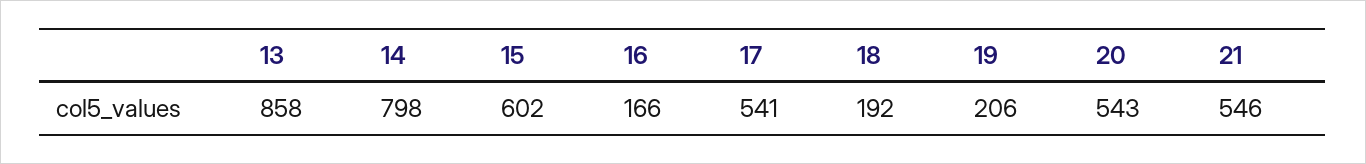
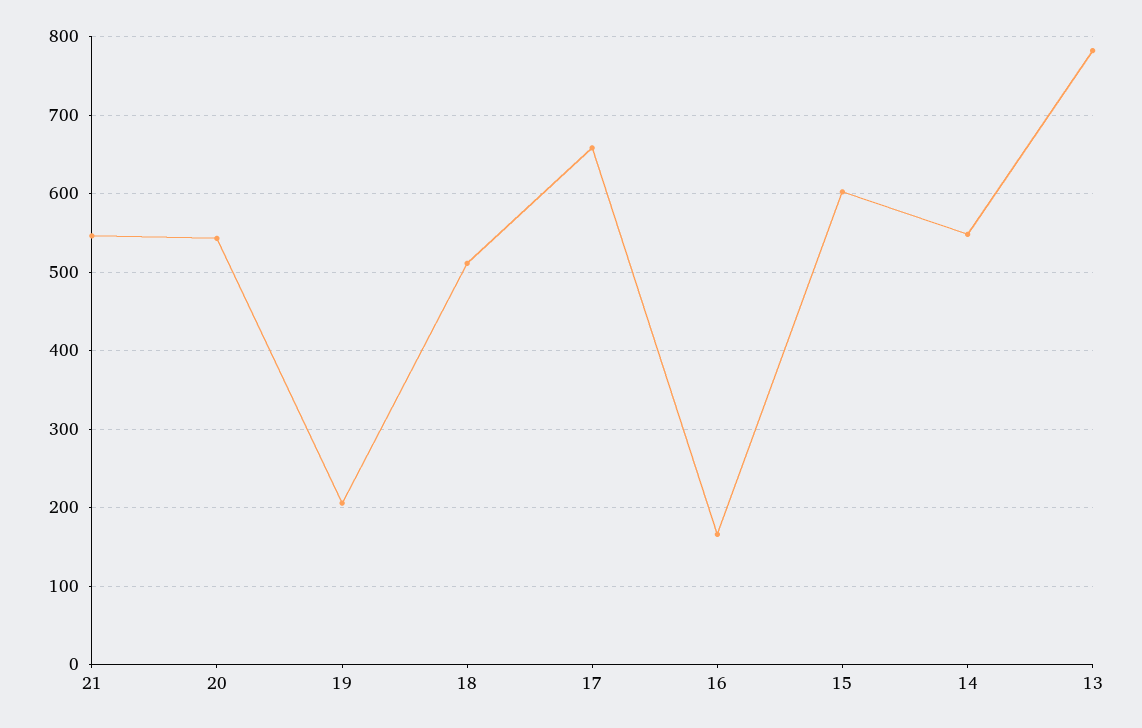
13: 858 -> 780
14: 798 -> 550
17: 541 -> 660
18: 192 -> 510

